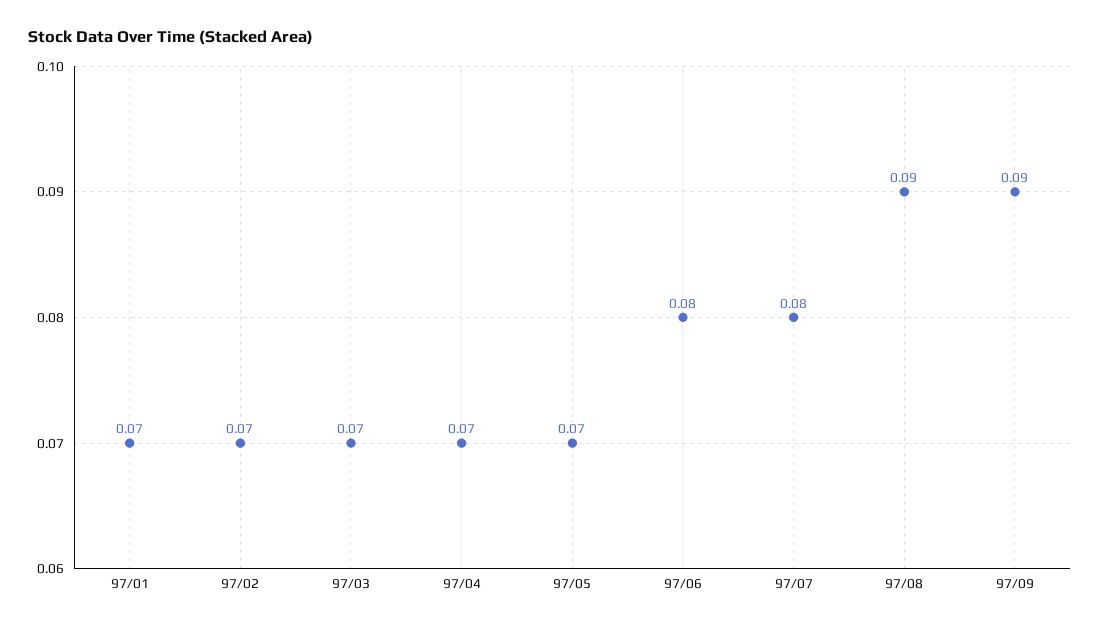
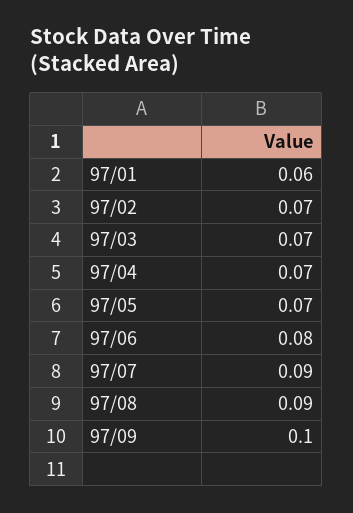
97/01: 0.07 -> 0.06
97/07: 0.08 -> 0.09
97/09: 0.09 -> 0.1

